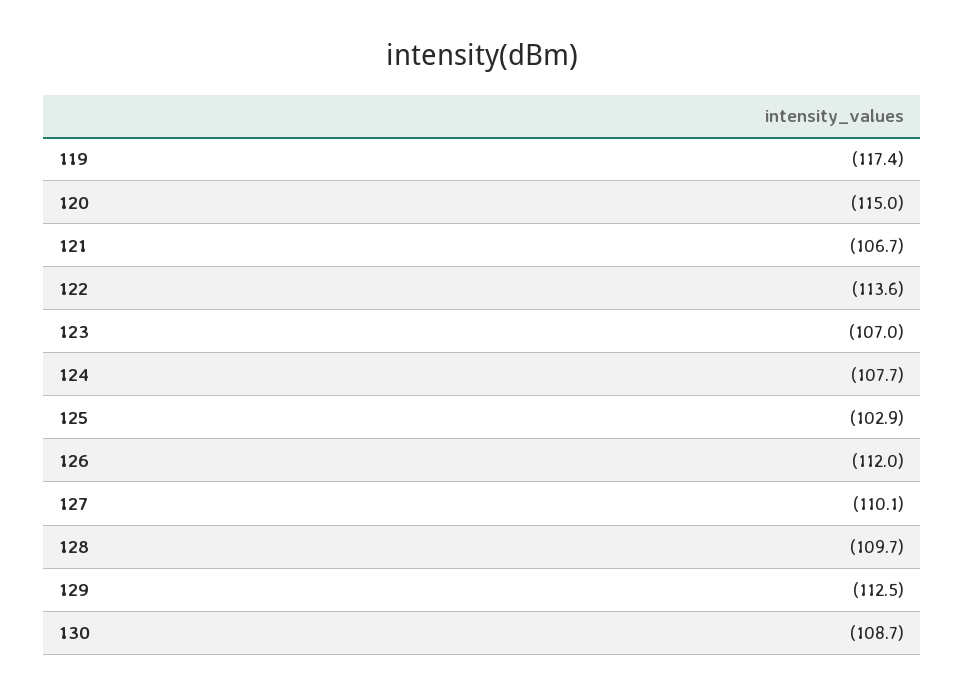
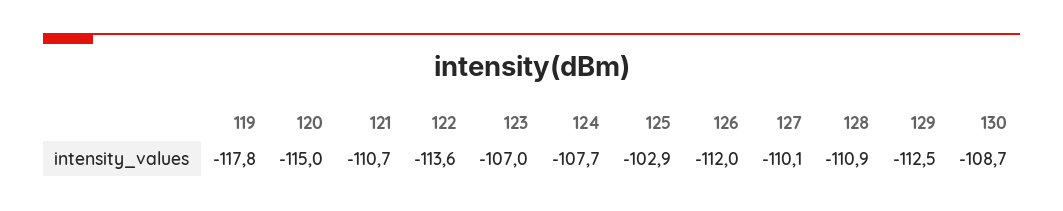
119: -117.4 -> -117.8
121: -106.7 -> -110.7
128: -109.7 -> -110.9

